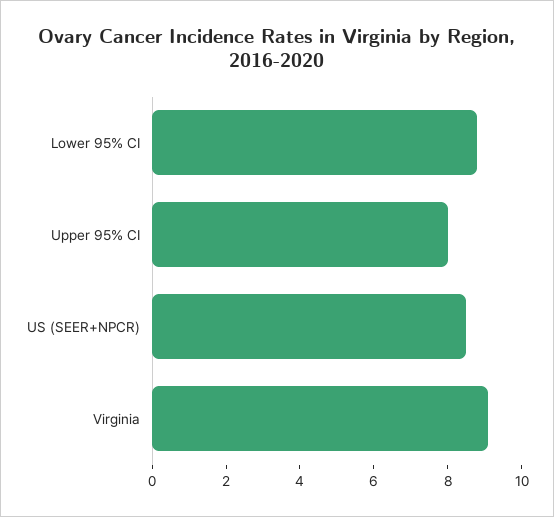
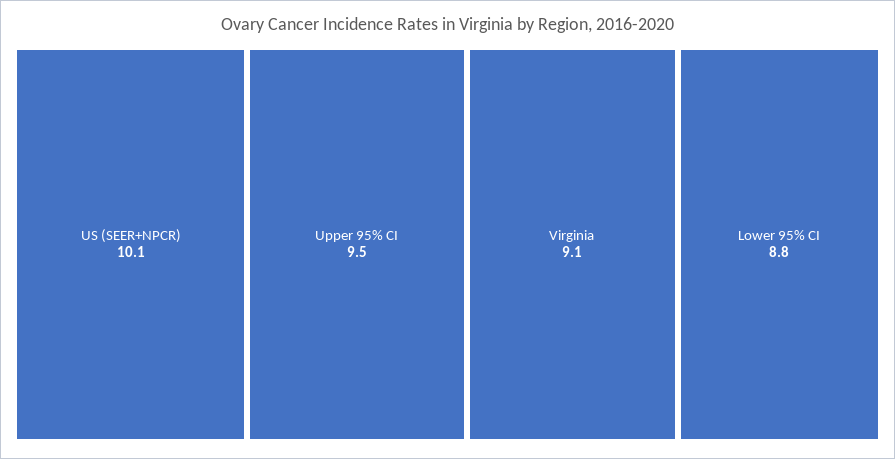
Upper 95% CI: 8 -> 9.5
US (SEER+NPCR): 8.5 -> 10.1

